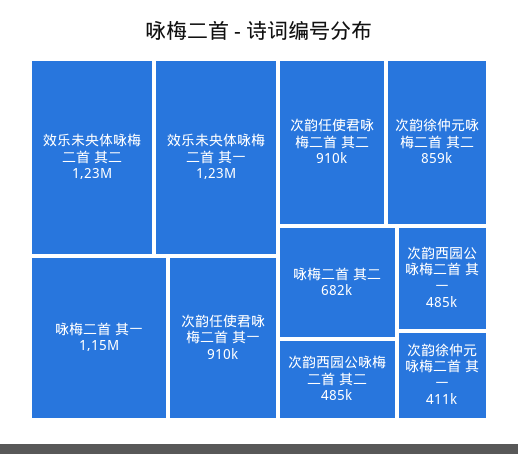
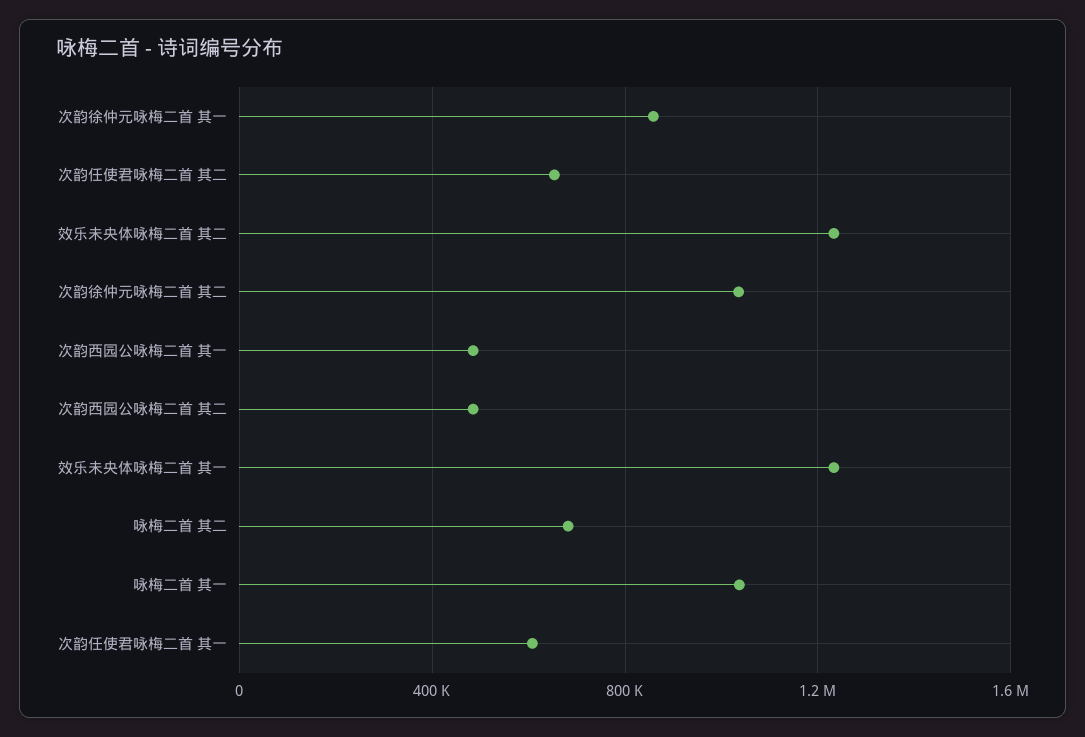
咏梅二首 其一: 1150000 -> 1050000
次韵任使君咏梅二首 其一: 910000 -> 600000
次韵任使君咏梅二首 其二: 910000 -> 650000
次韵徐仲元咏梅二首 其二: 859000 -> 1050000
次韵徐仲元咏梅二首 其一: 411000 -> 850000

